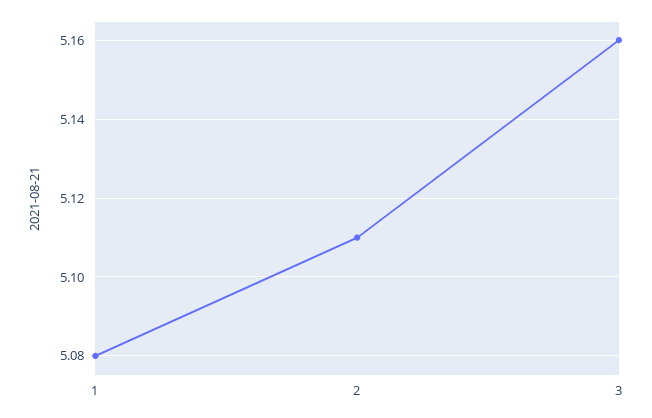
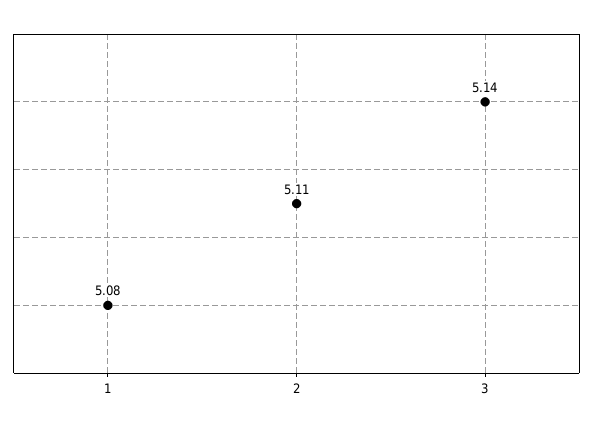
3: 5.16 -> 5.14

